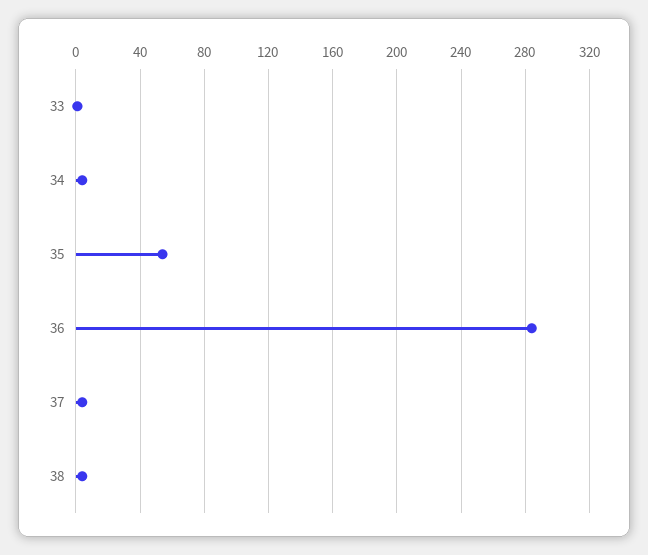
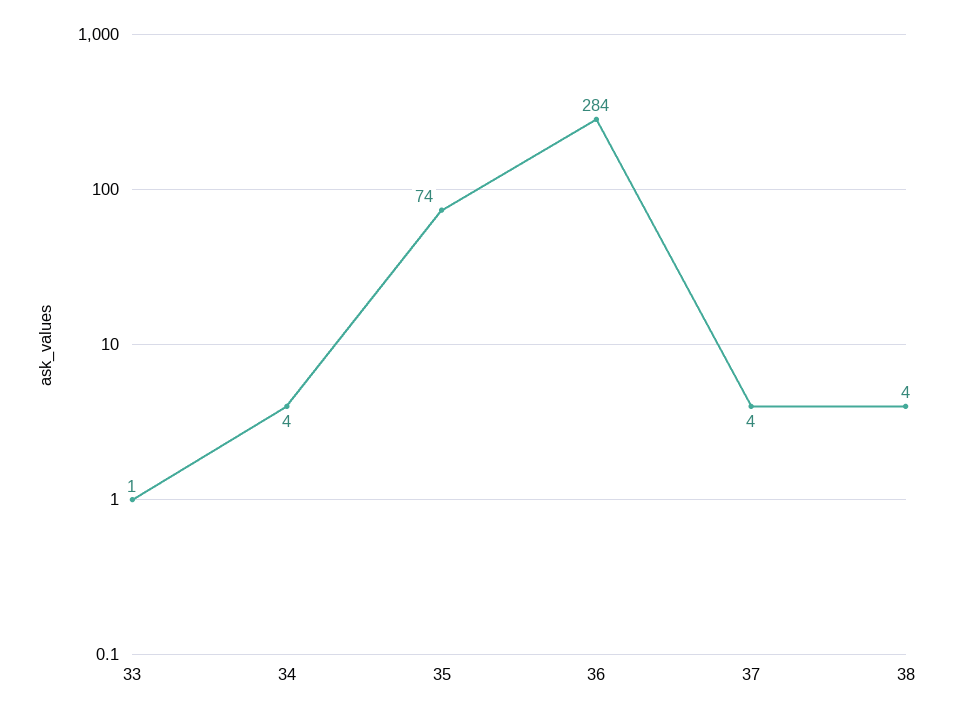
35: 55 -> 74

